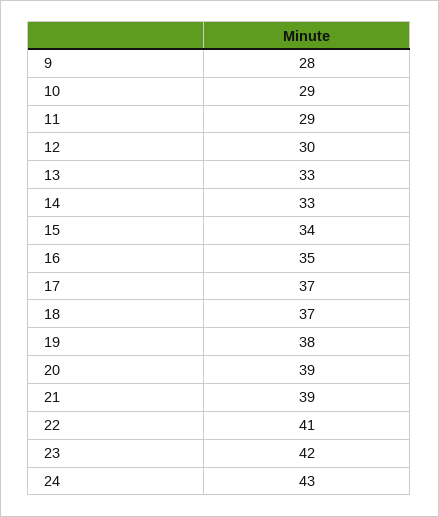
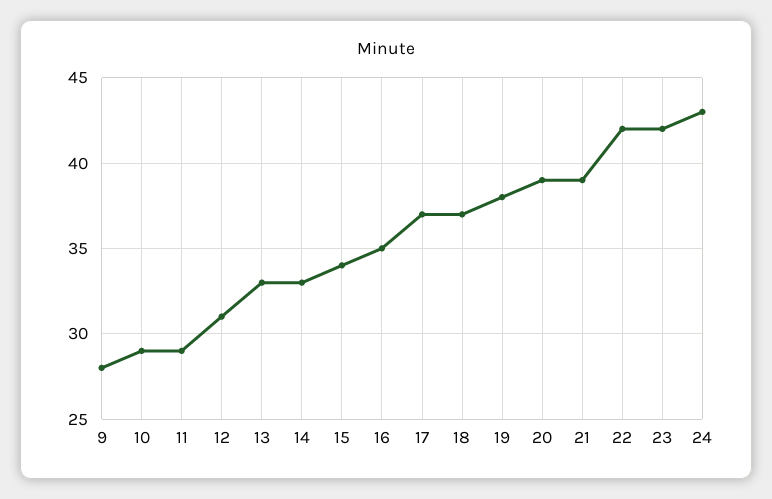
12: 30 -> 31
22: 41 -> 42

